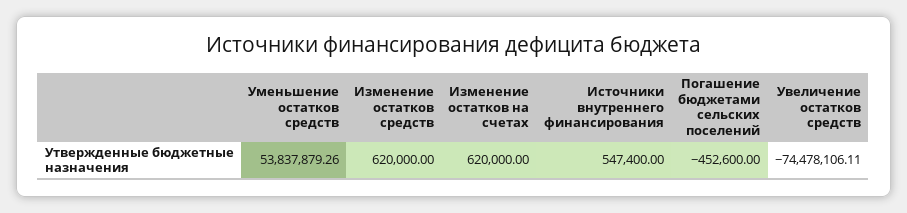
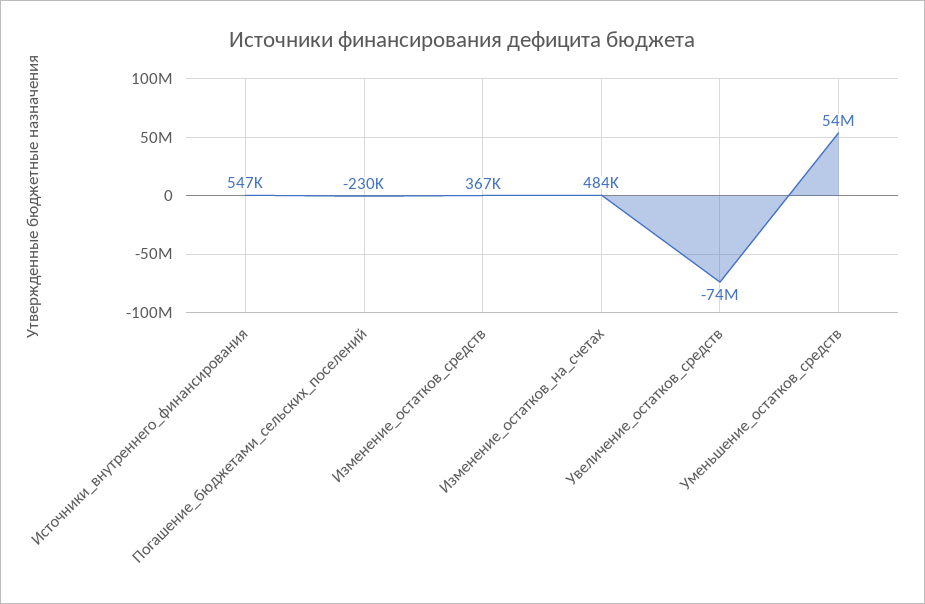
Изменение остатков средств: 620000 -> 367000
Изменение остатков на счетах: 620000 -> 484000
Погашение бюджетами сельских поселений: -452600 -> -230000

